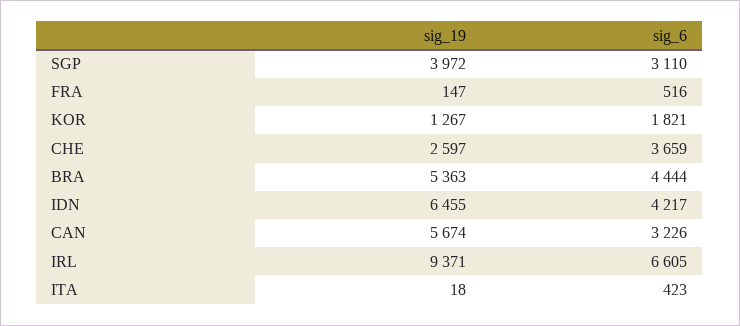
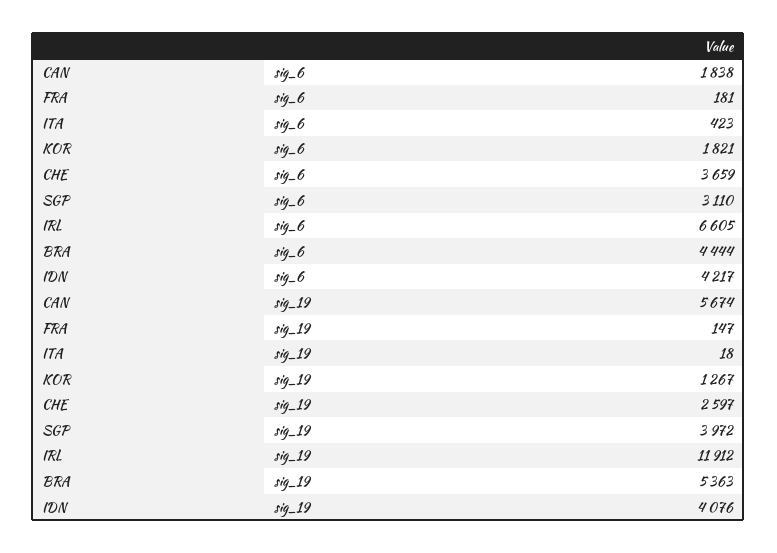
sig_6, FRA: 516 -> 181
sig_19, IDN: 6455 -> 4076
sig_6, CAN: 3226 -> 1838
sig_19, IRL: 9371 -> 11912

